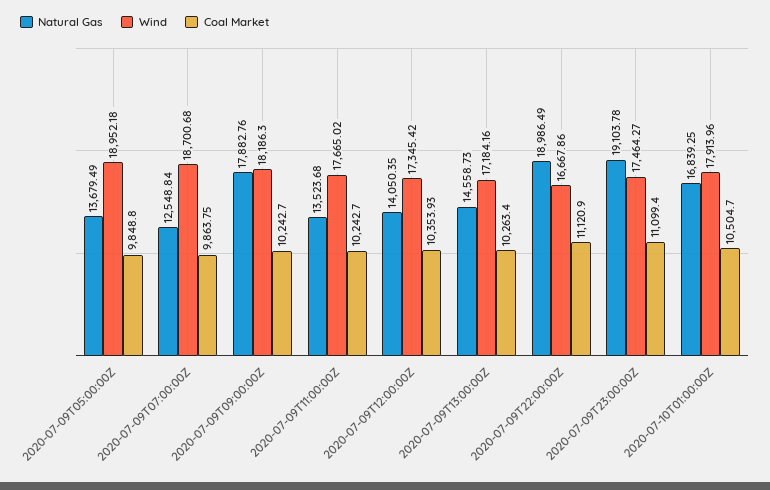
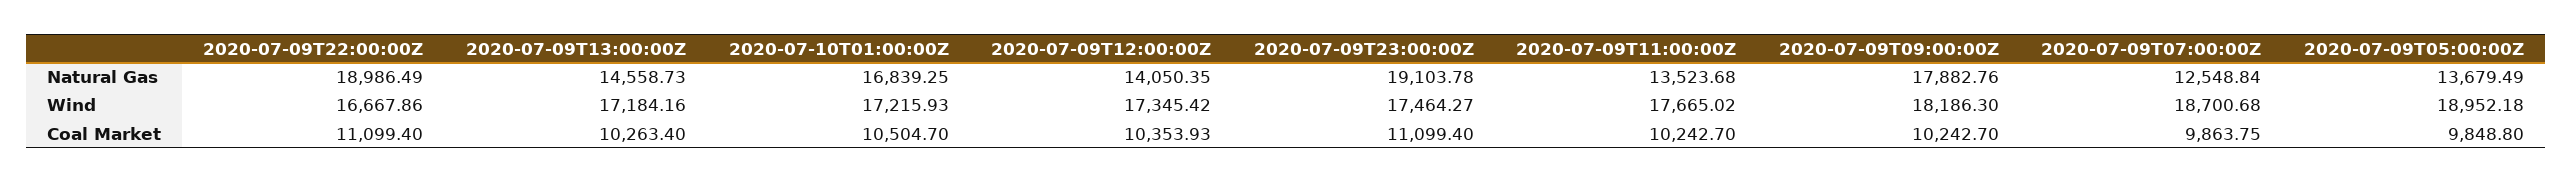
Coal Market, 2020-07-09T22:00:00Z: 11120.9 -> 11099.4
Wind, 2020-07-10T01:00:00Z: 17913.96 -> 17215.93

